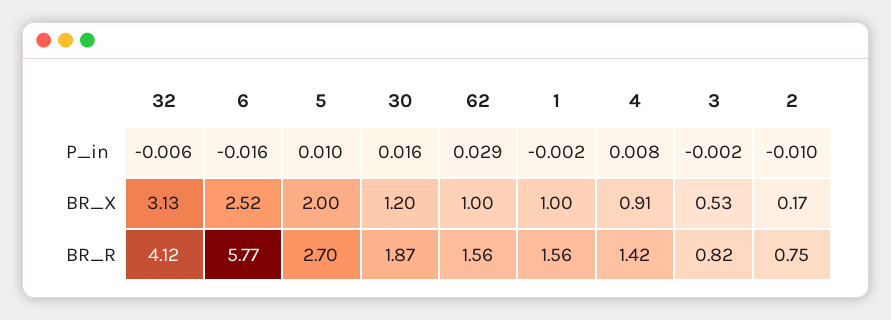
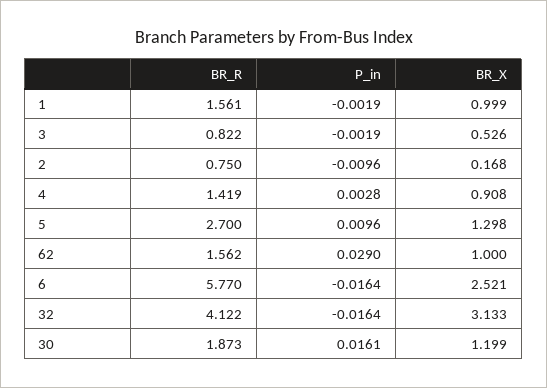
32, P_in: -0.006 -> -0.0164
4, P_in: 0.008 -> 0.0028
5, BR_X: 2 -> 1.298

